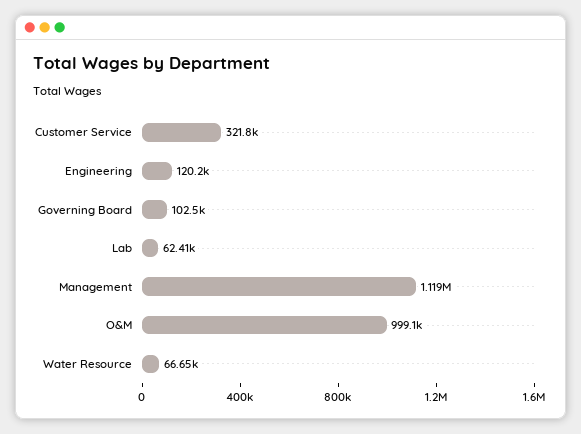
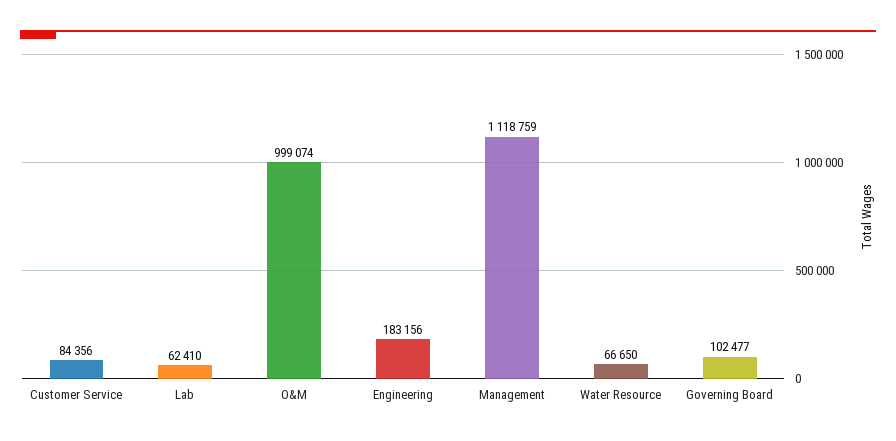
Customer Service: 321800 -> 84356
Engineering: 120200 -> 183156

